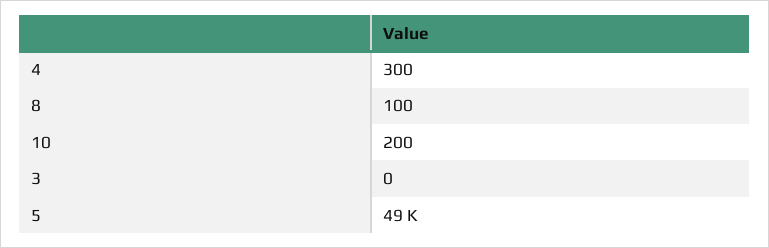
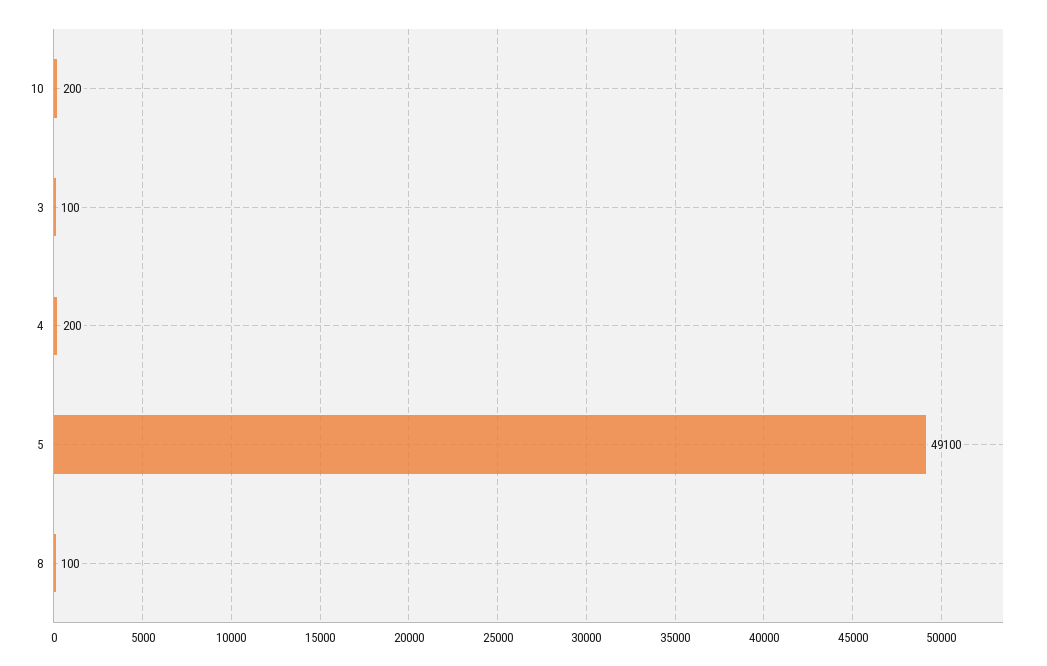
4: 300 -> 200
3: 0 -> 100

